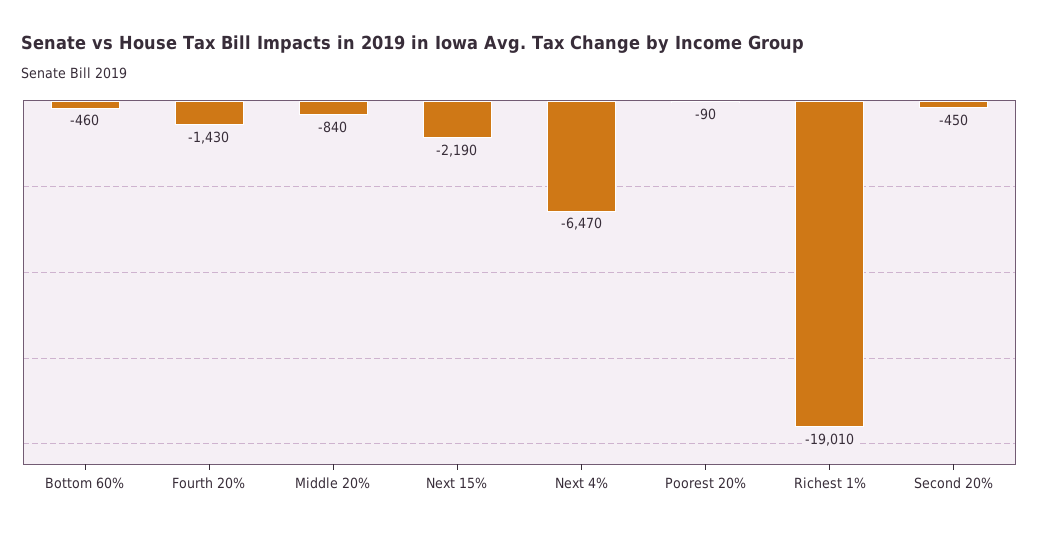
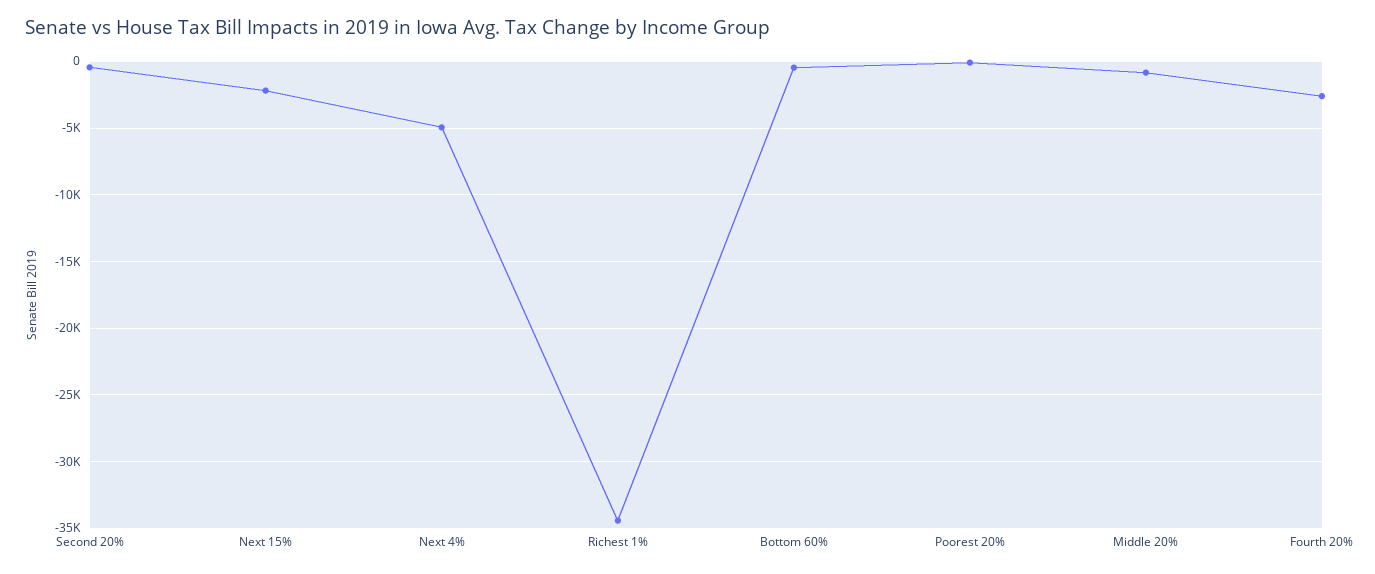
Fourth 20%: -1430 -> -2500
Next 4%: -6470 -> -5000
Richest 1%: -19010 -> -34500

